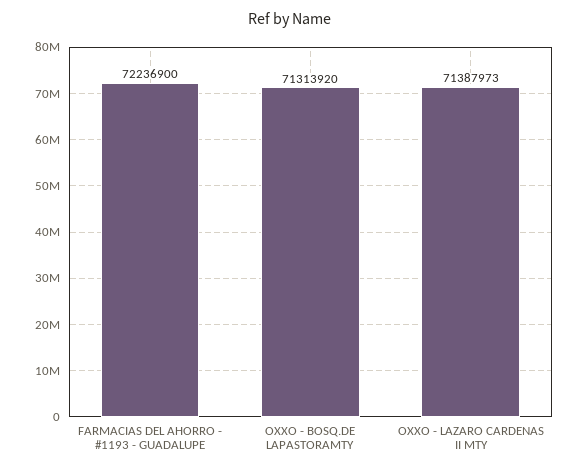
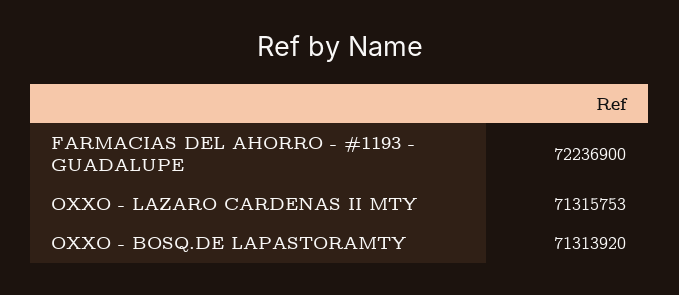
OXXO - LAZARO CARDENAS II MTY: 71387973 -> 71315753

